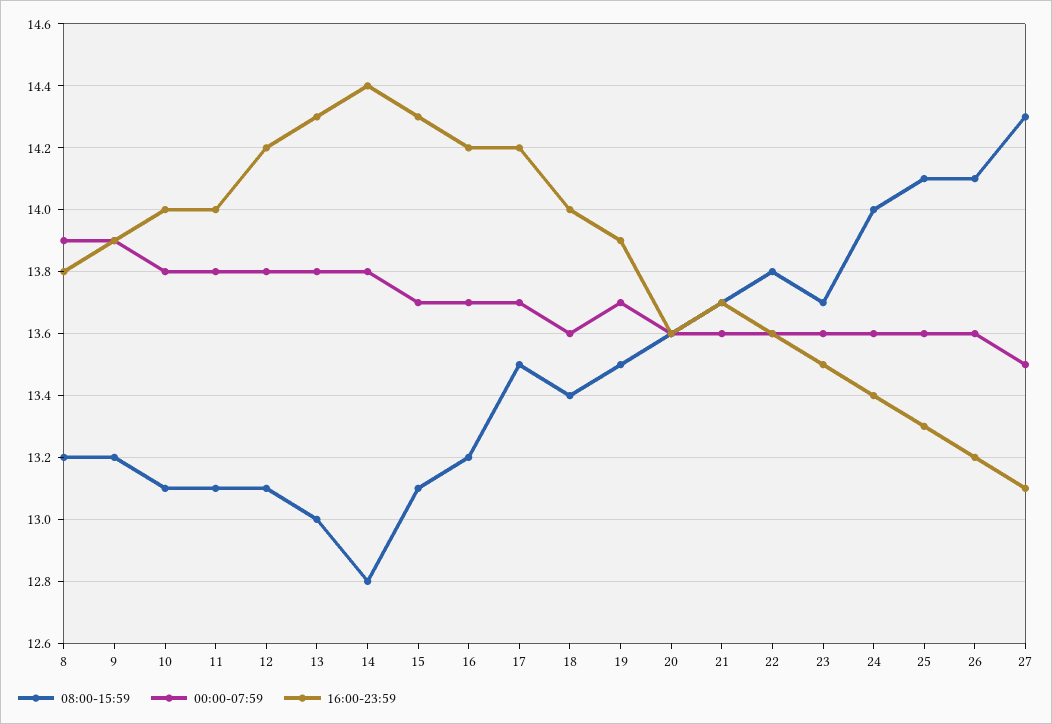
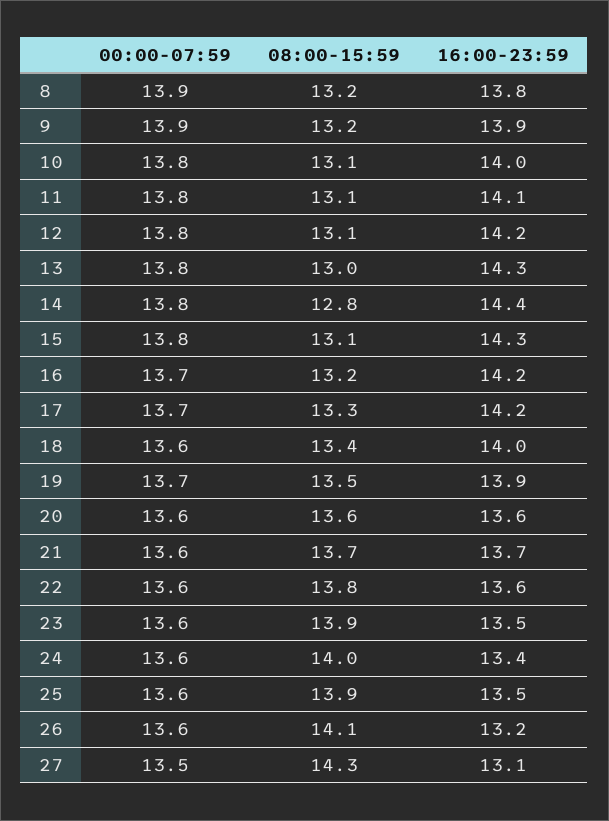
16:00-23:59, 11: 14 -> 14.1
00:00-07:59, 15: 13.7 -> 13.8
08:00-15:59, 17: 13.5 -> 13.3
08:00-15:59, 23: 13.7 -> 13.9
08:00-15:59, 25: 14.1 -> 13.9
16:00-23:59, 25: 13.3 -> 13.5

